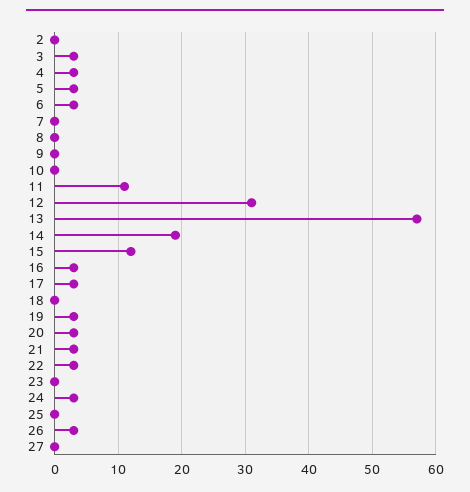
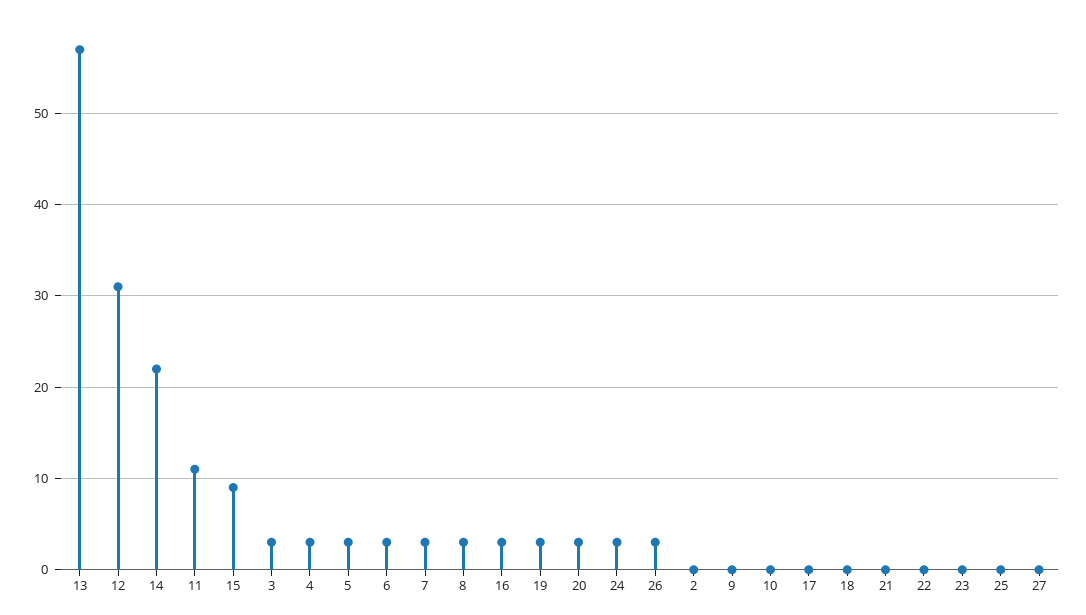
7: 0 -> 3
8: 0 -> 3
14: 19 -> 22
15: 12 -> 9
17: 3 -> 0
21: 3 -> 0
22: 3 -> 0

